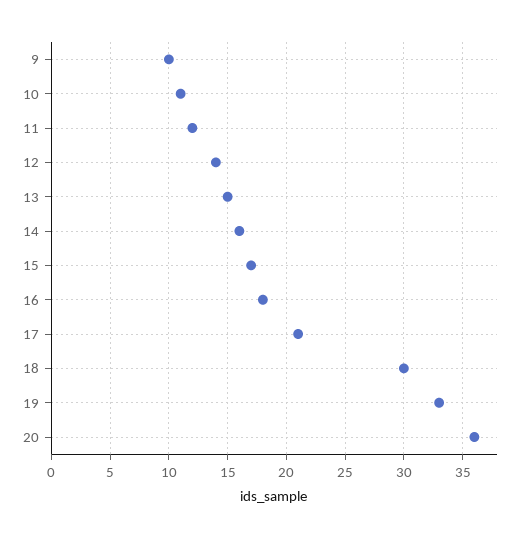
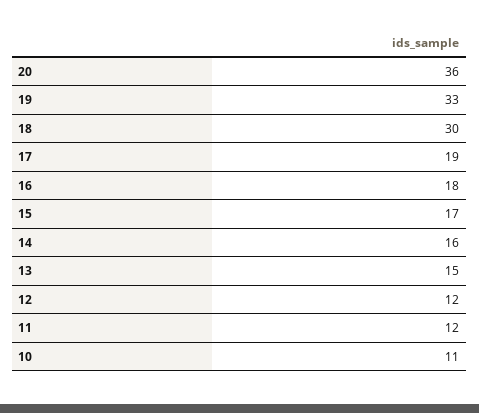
9: 10 -> none
12: 14 -> 12
17: 21 -> 19

